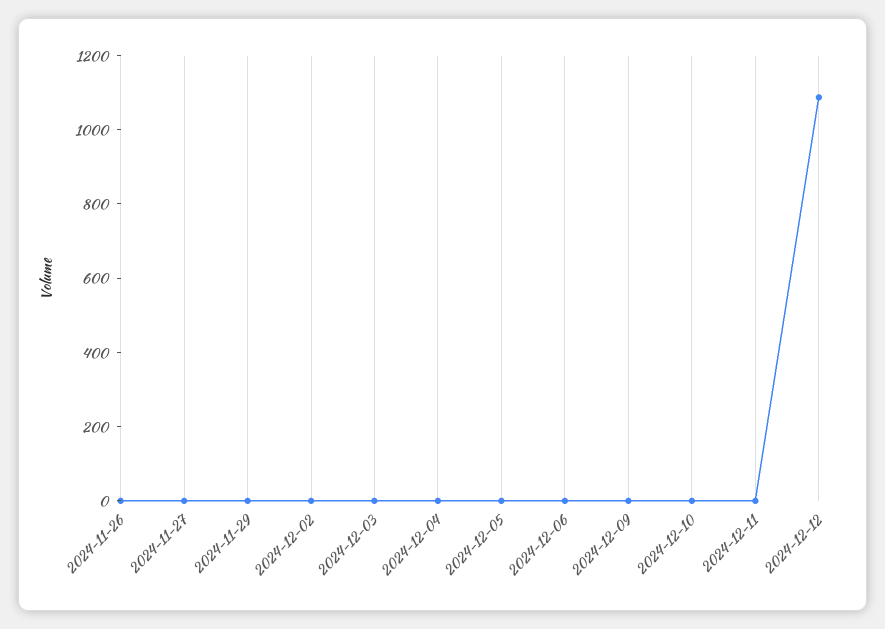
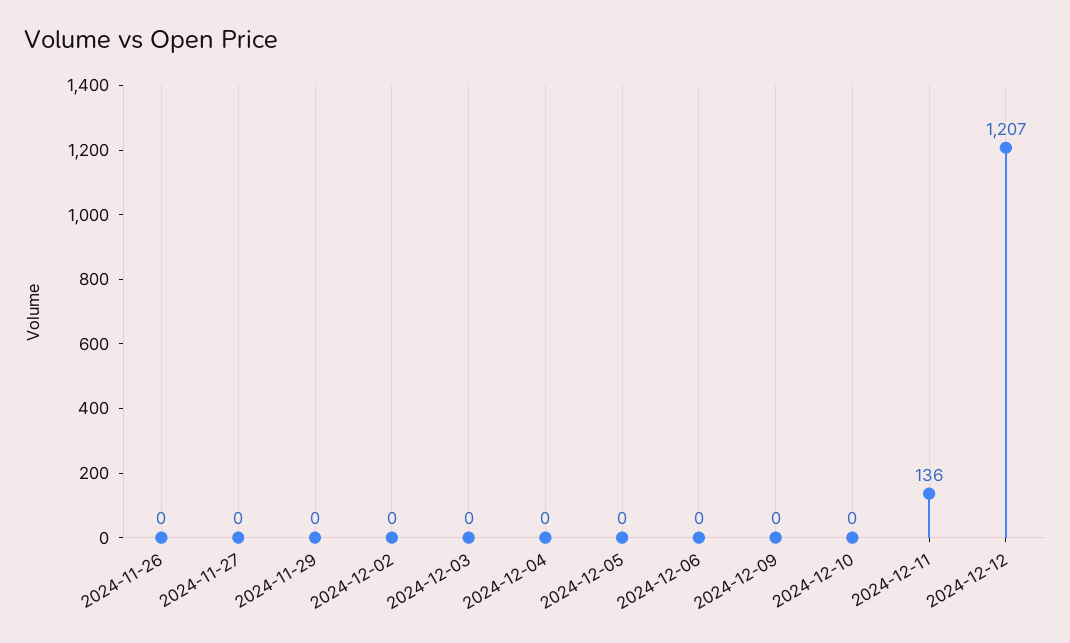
2024-12-11: 0 -> 136
2024-12-12: 1100 -> 1207

